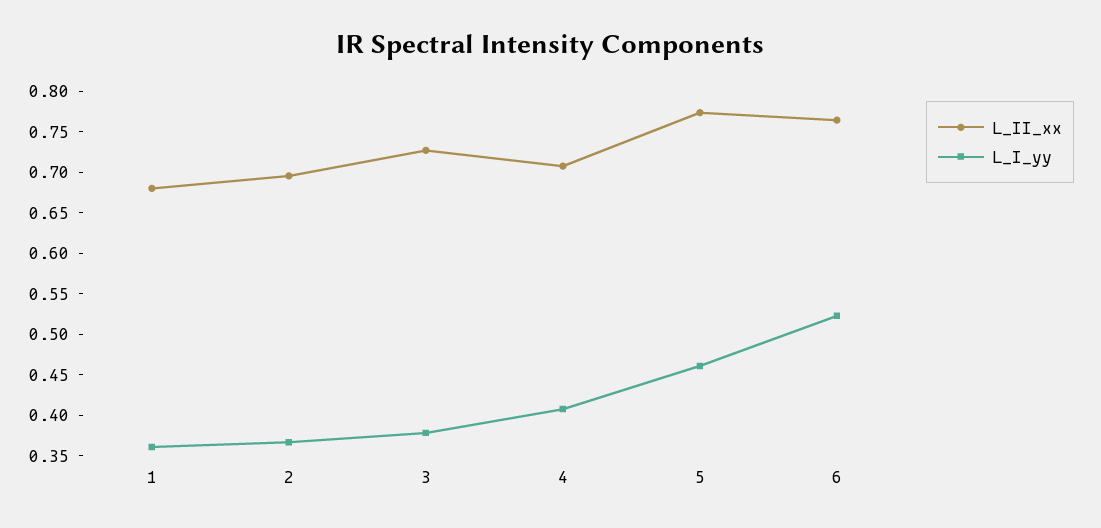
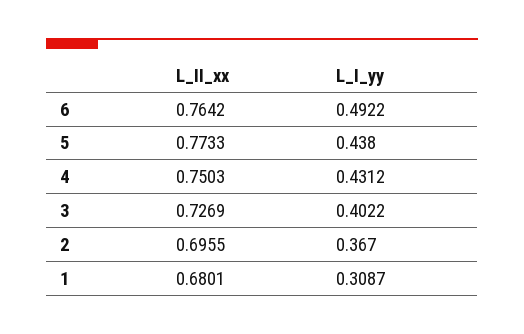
L_I_yy, 1: 0.36 -> 0.3087
L_I_yy, 3: 0.38 -> 0.4022
L_II_xx, 4: 0.71 -> 0.7503
L_I_yy, 4: 0.41 -> 0.4312
L_I_yy, 5: 0.46 -> 0.438
L_I_yy, 6: 0.52 -> 0.4922

